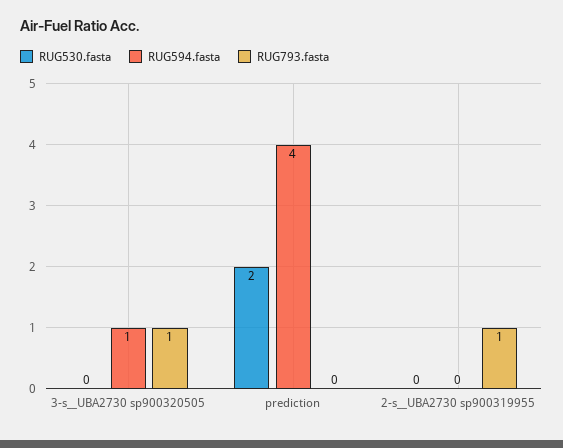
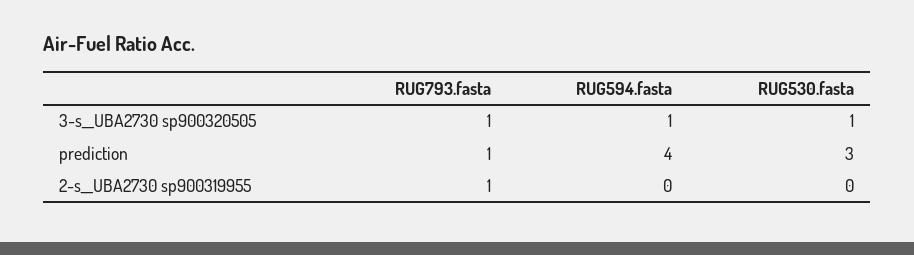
RUG530.fasta, 3-s__UBA2730 sp900320505: 0 -> 1
RUG530.fasta, prediction: 2 -> 3
RUG793.fasta, prediction: 0 -> 1

